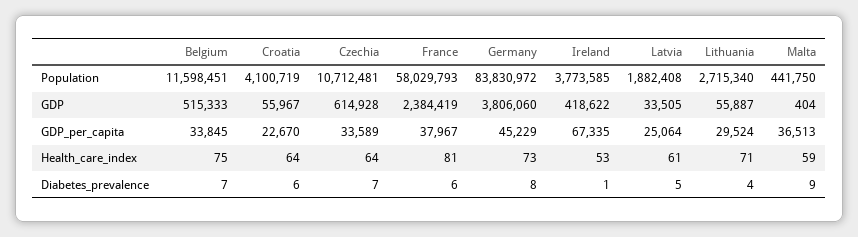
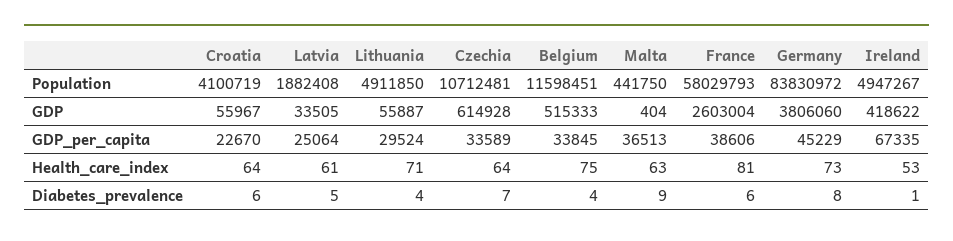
Ireland, Population: 3773585 -> 4947267
Lithuania, Population: 2715340 -> 4911850
France, GDP: 2384419 -> 2603004
France, GDP_per_capita: 37967 -> 38606
Malta, Health_care_index: 59 -> 63
Belgium, Diabetes_prevalence: 7 -> 4

